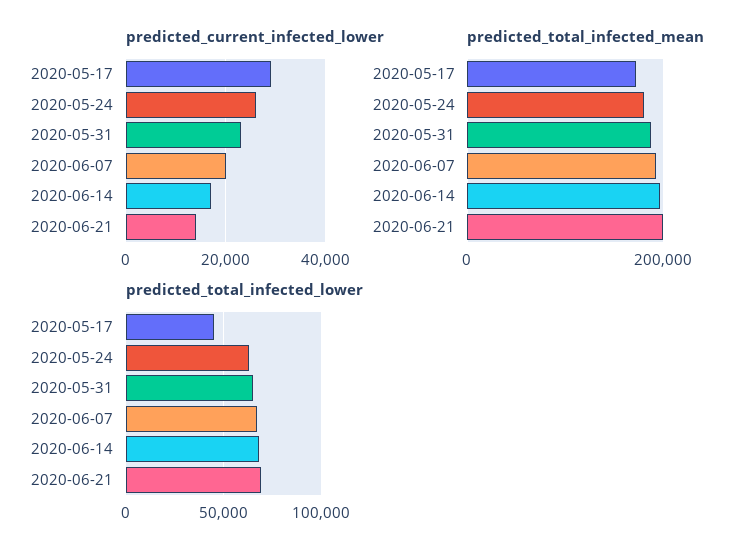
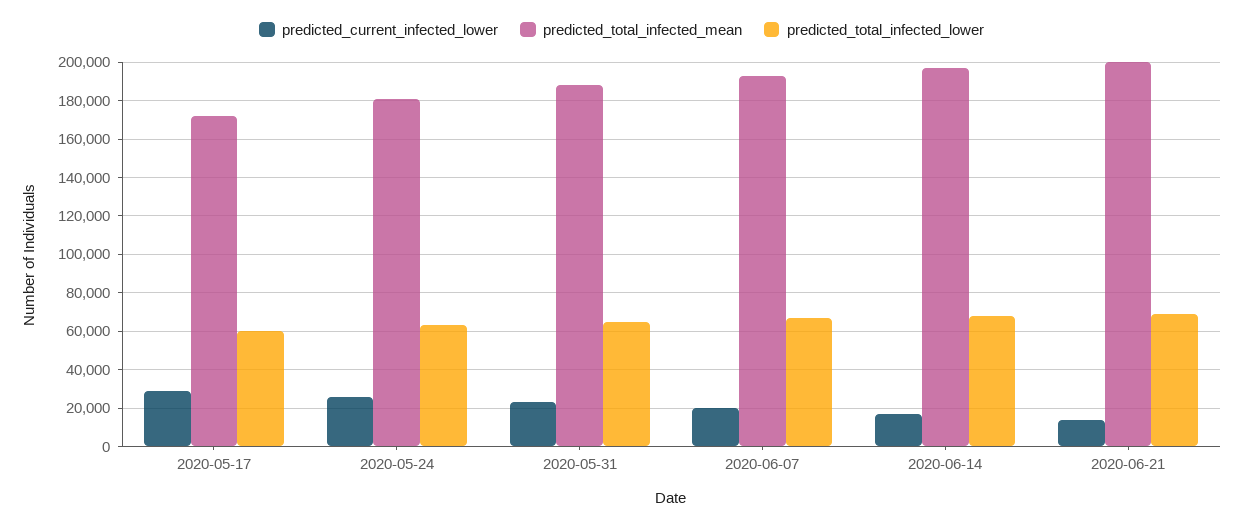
predicted_total_infected_lower, 2020-05-17: 45000 -> 60000

